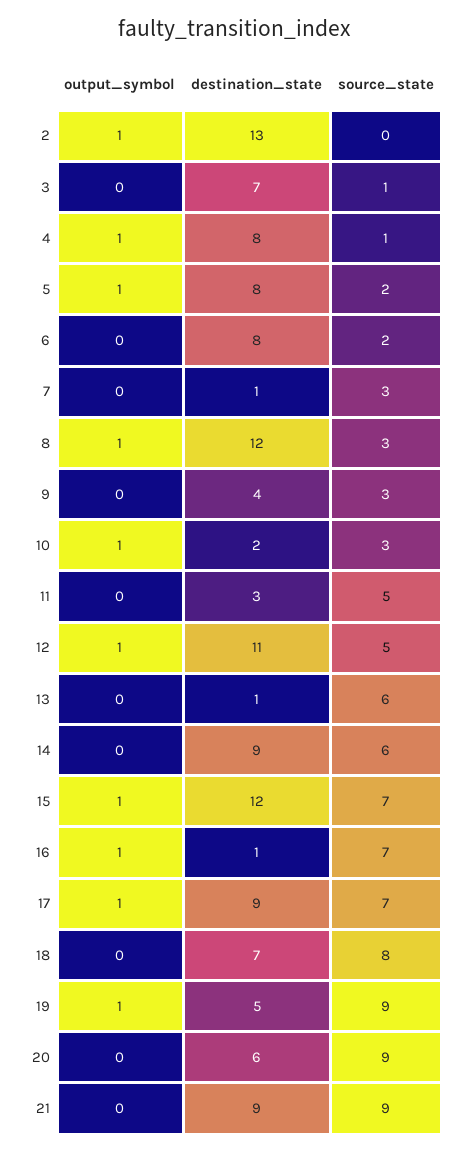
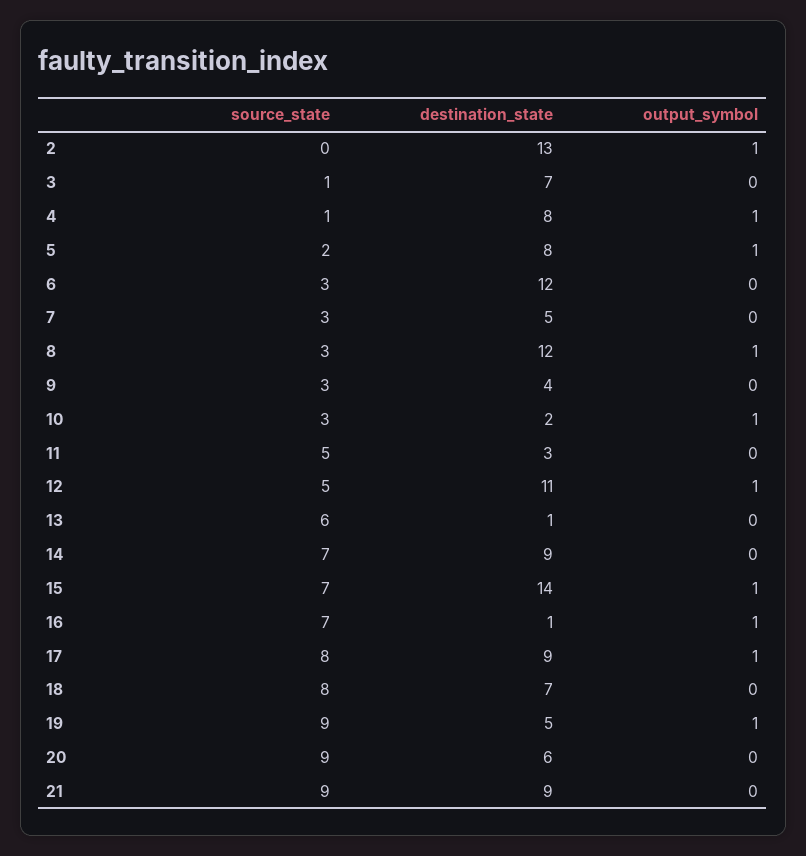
destination_state, 6: 8 -> 12
source_state, 6: 2 -> 3
destination_state, 7: 1 -> 5
source_state, 14: 6 -> 7
destination_state, 15: 12 -> 14
source_state, 17: 7 -> 8

